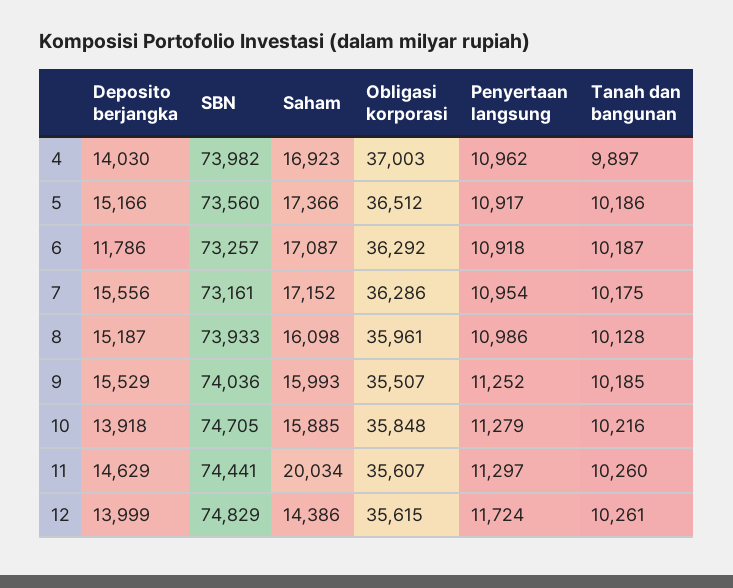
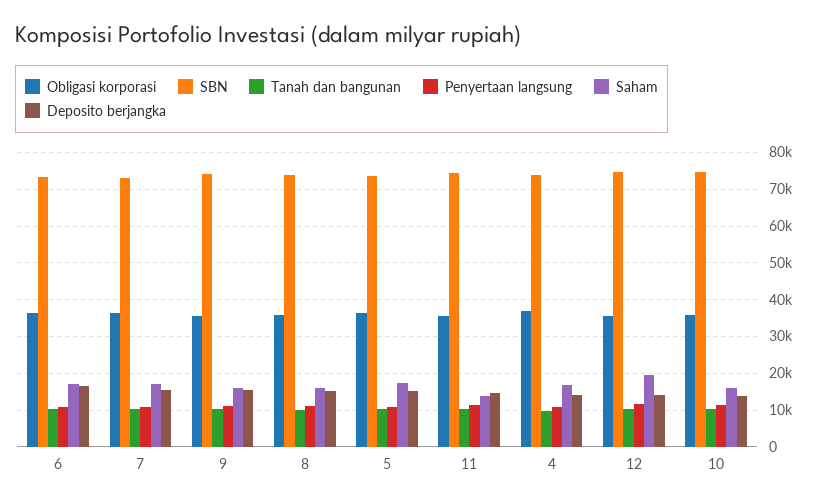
Deposito berjangka, 6: 11786 -> 16000
Saham, 11: 20034 -> 14000
Saham, 12: 14386 -> 20000

